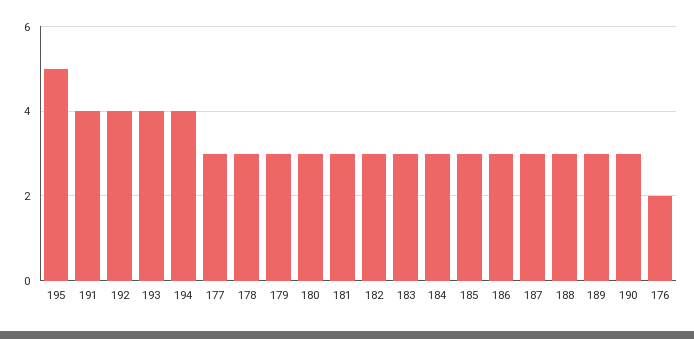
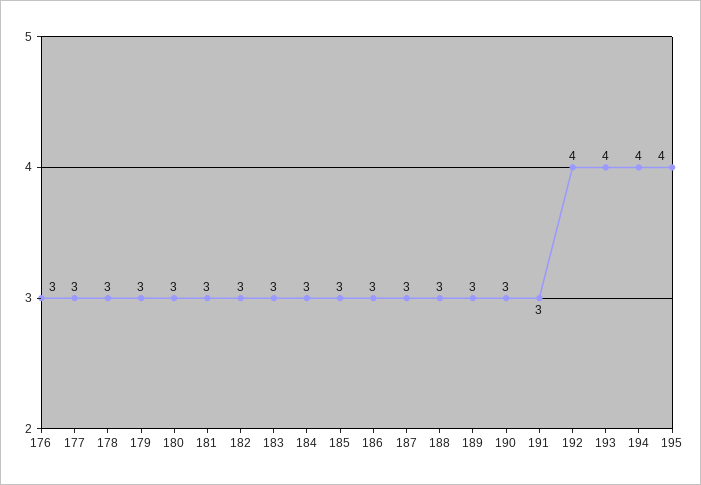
195: 5 -> 4
191: 4 -> 3
176: 2 -> 3

